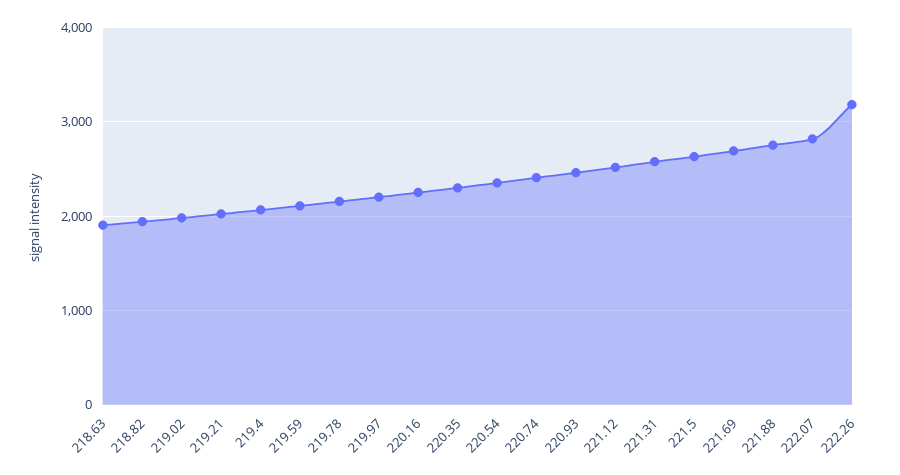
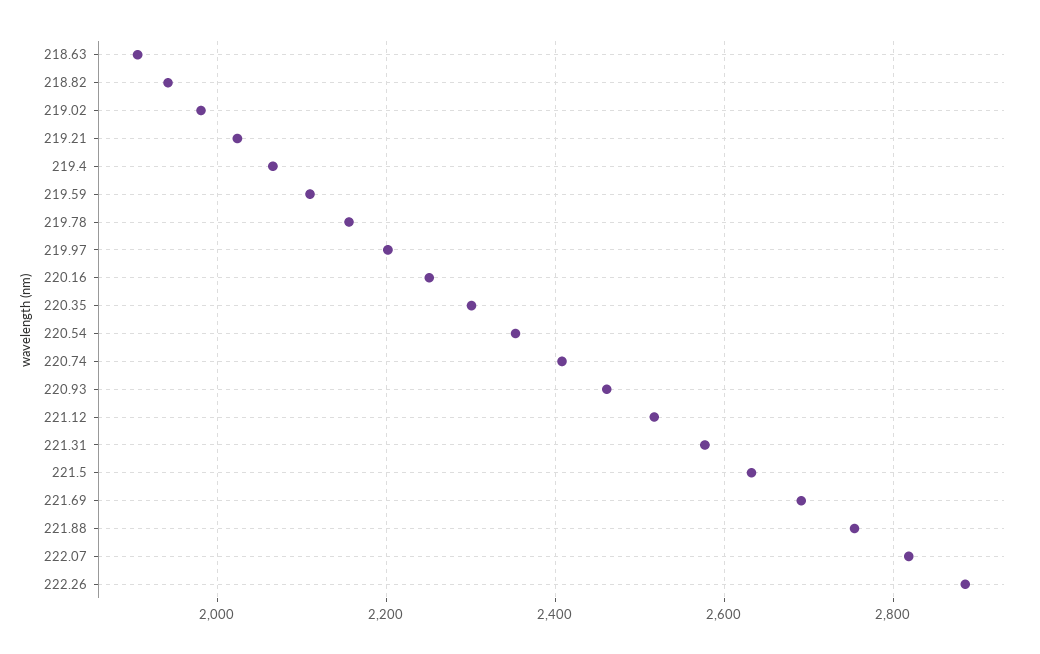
222.26: 3200 -> 2880

